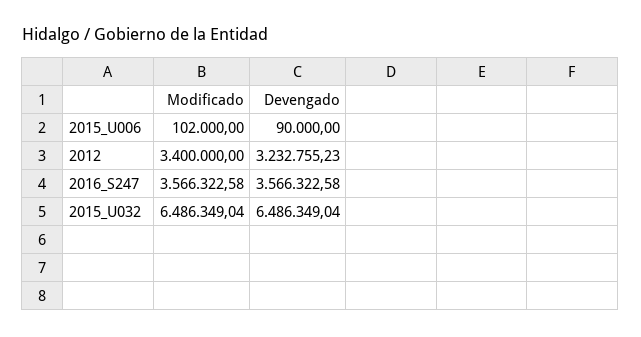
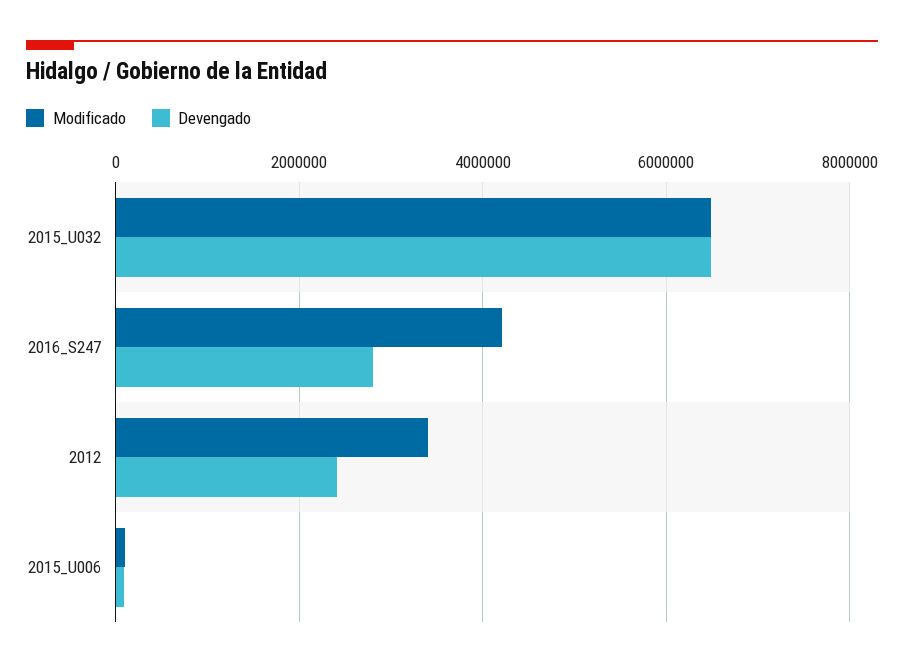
Devengado, 2012: 3232755.23 -> 2400000
Modificado, 2016_S247: 3566322.58 -> 4200000
Devengado, 2016_S247: 3566322.58 -> 2800000

